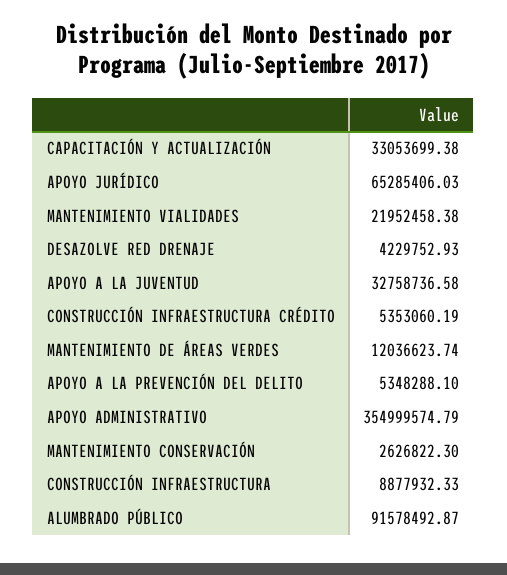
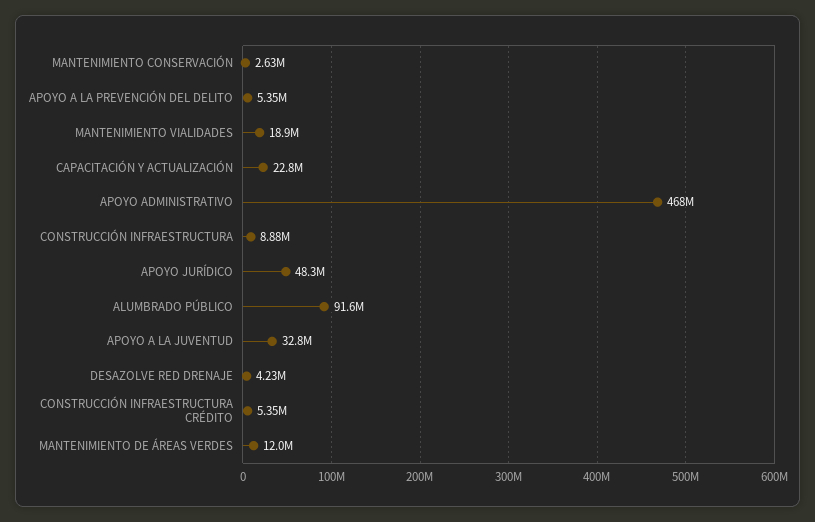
CAPACITACIÓN Y ACTUALIZACIÓN: 33053699.38 -> 22800000
APOYO JURÍDICO: 65285406.03 -> 48300000
MANTENIMIENTO VIALIDADES: 21952458.38 -> 18900000
APOYO ADMINISTRATIVO: 354999574.79 -> 468000000

